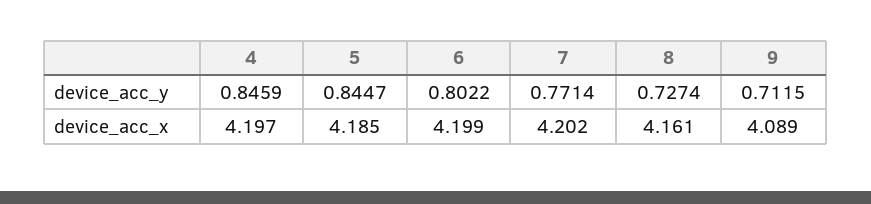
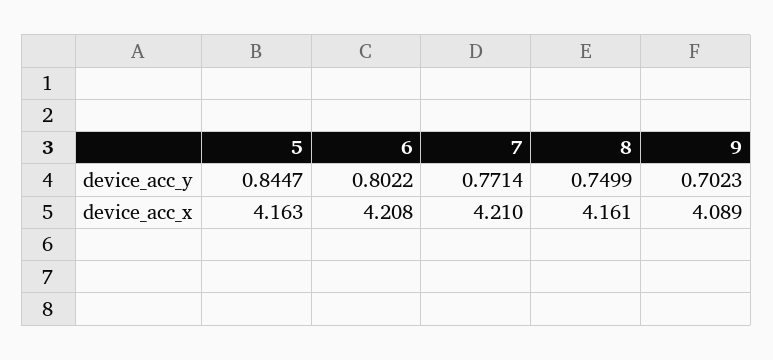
4, device_acc_y: 0.8459 -> none
8, device_acc_y: 0.7274 -> 0.7499
9, device_acc_y: 0.7115 -> 0.7023
4, device_acc_x: 4.197 -> none
5, device_acc_x: 4.185 -> 4.163
6, device_acc_x: 4.199 -> 4.208
7, device_acc_x: 4.202 -> 4.21

